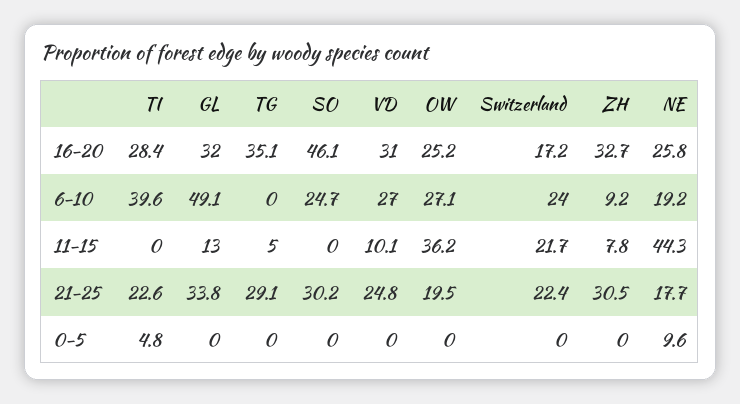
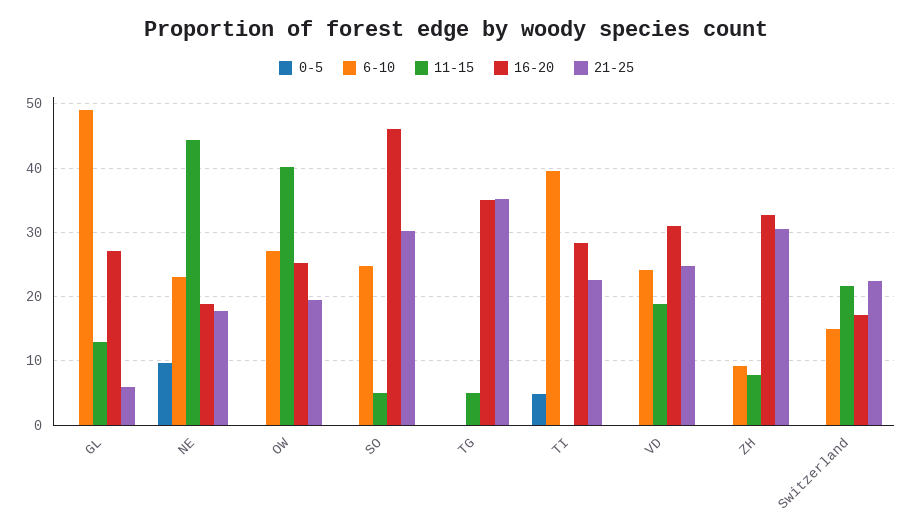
16-20, GL: 32 -> 27
16-20, NE: 25.8 -> 19
6-10, VD: 27 -> 24
6-10, Switzerland: 24 -> 15
6-10, NE: 19.2 -> 23
11-15, SO: 0 -> 5
11-15, VD: 10.1 -> 19
11-15, OW: 36.2 -> 40
21-25, GL: 33.8 -> 6
21-25, TG: 29.1 -> 35

